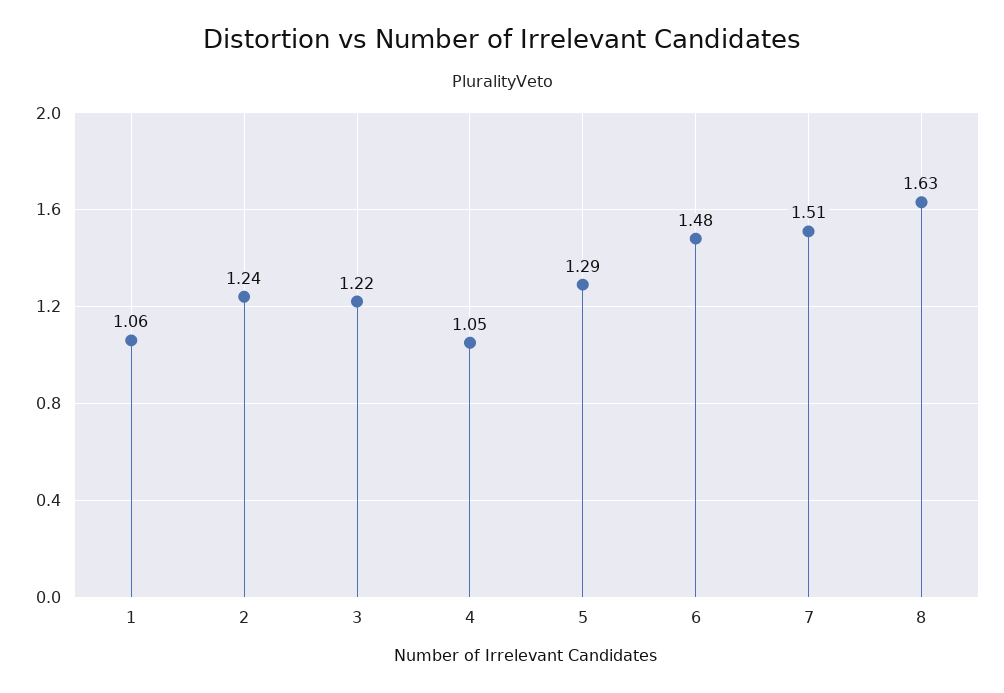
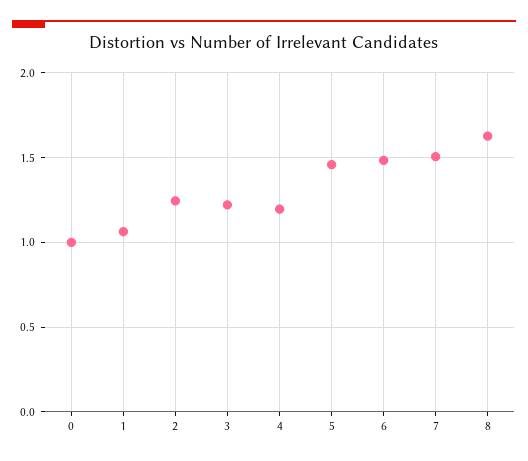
4: 1.05 -> 1.2
5: 1.29 -> 1.45
0: none -> 1

